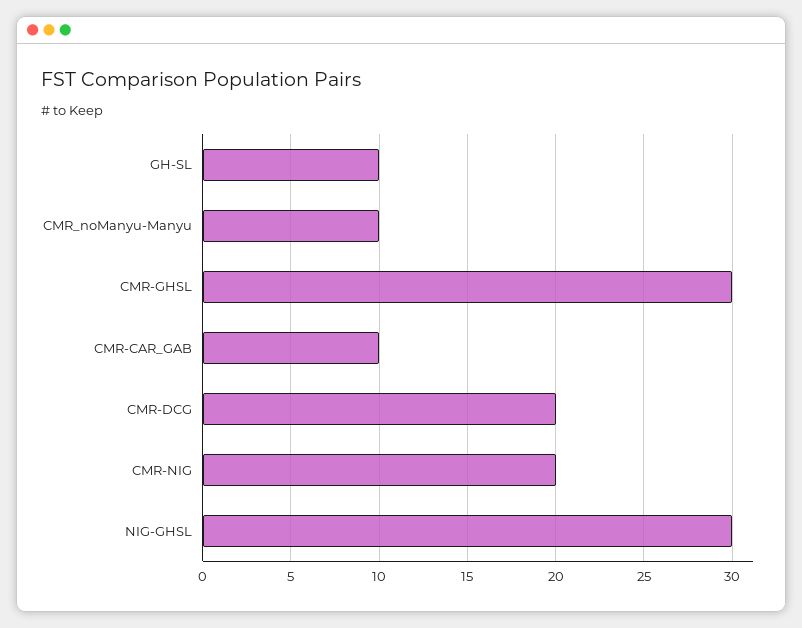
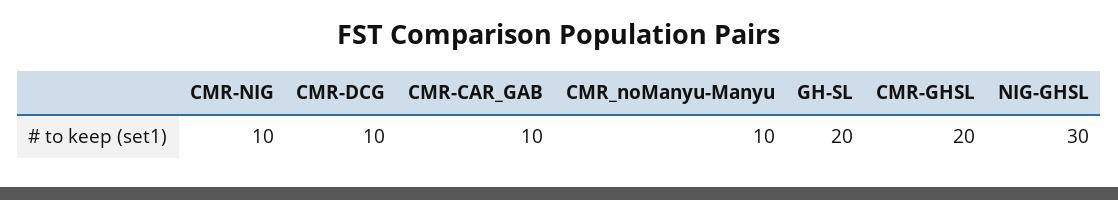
GH-SL: 10 -> 20
CMR-GHSL: 30 -> 20
CMR-DCG: 20 -> 10
CMR-NIG: 20 -> 10

